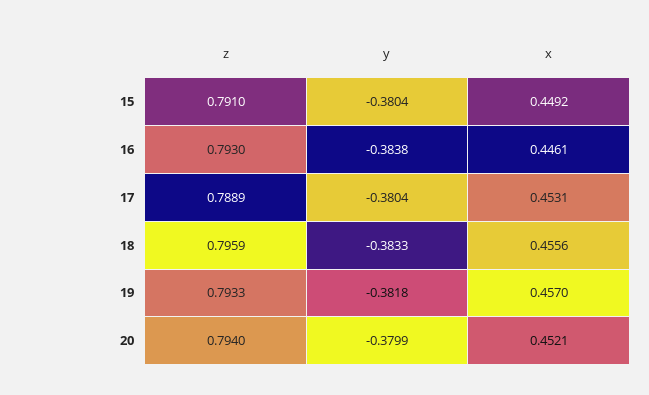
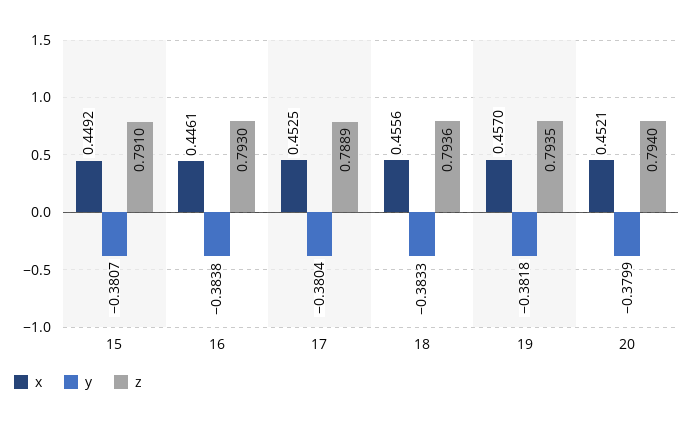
y, 15: -0.3804 -> -0.3807
x, 17: 0.4531 -> 0.4525
z, 18: 0.7959 -> 0.7936
z, 19: 0.7933 -> 0.7935

